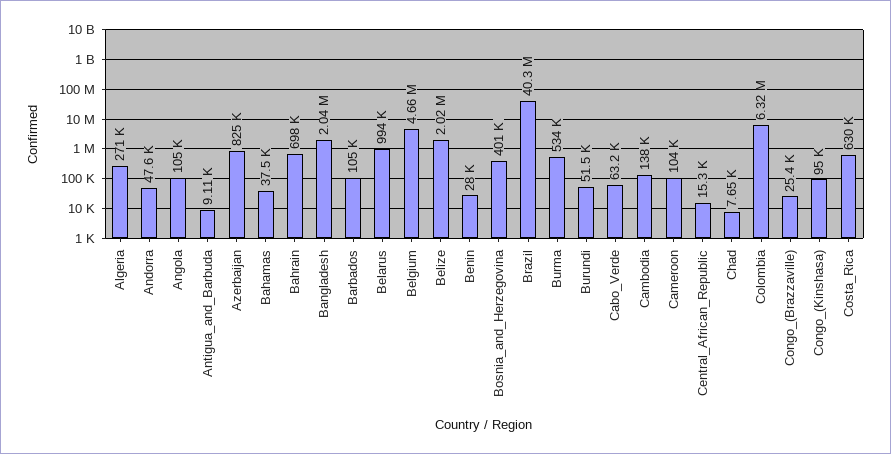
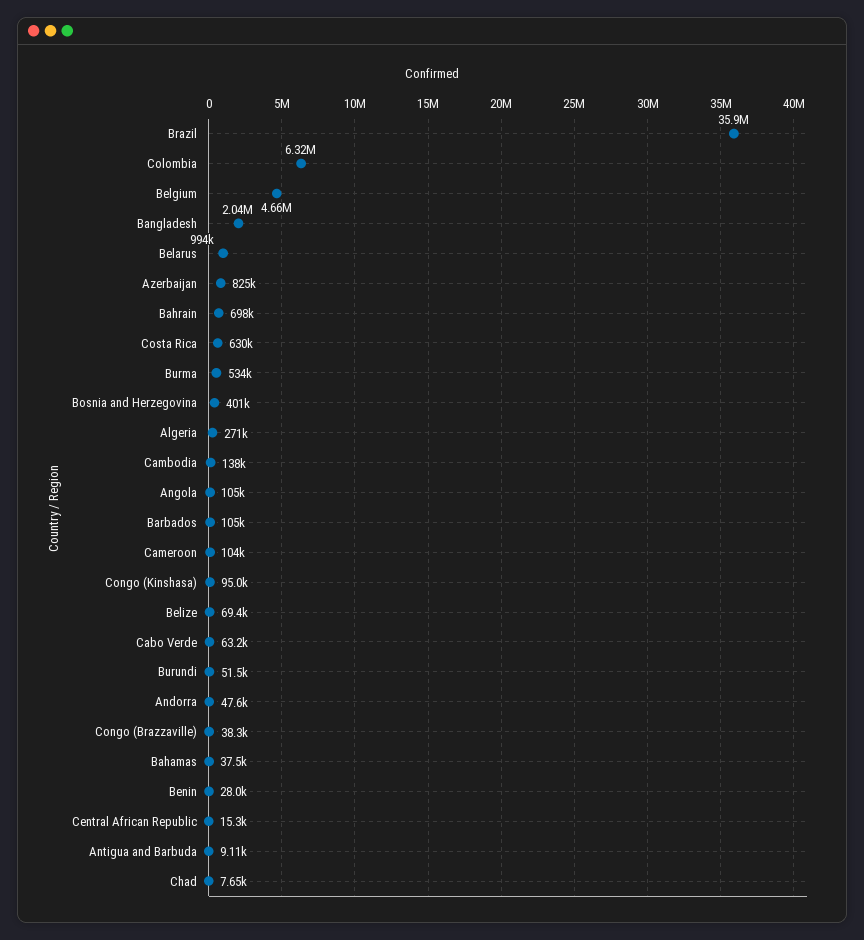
Belize: 2020000 -> 69400
Brazil: 40300000 -> 35900000
Congo_(Brazzaville): 25400 -> 38300

